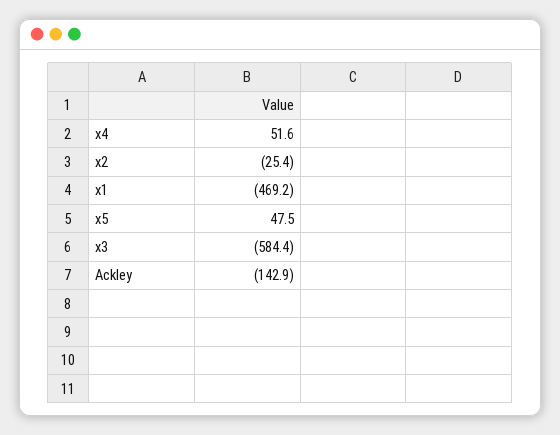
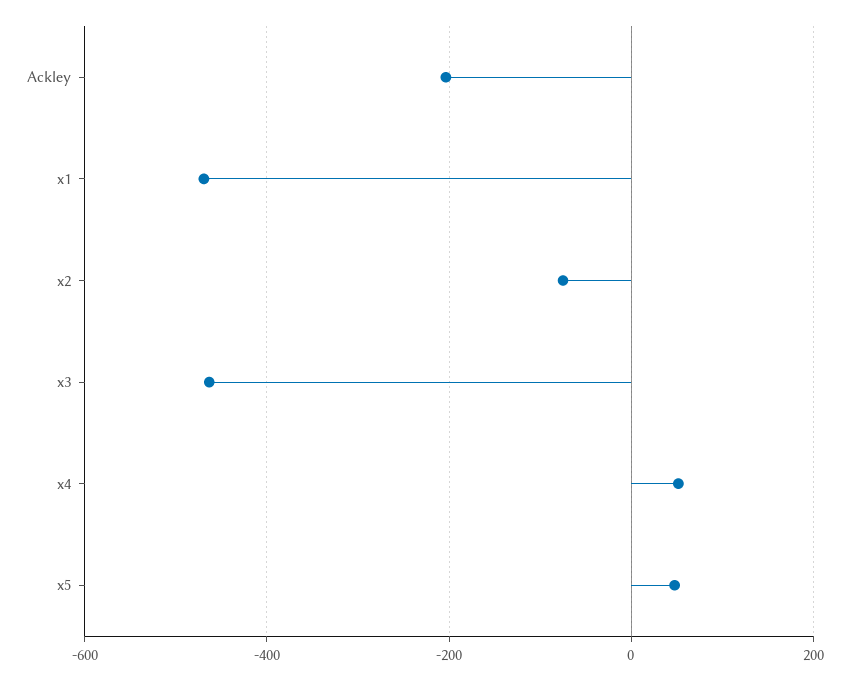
x2: -25.4 -> -80
x3: -584.4 -> -460
Ackley: -142.9 -> -200

